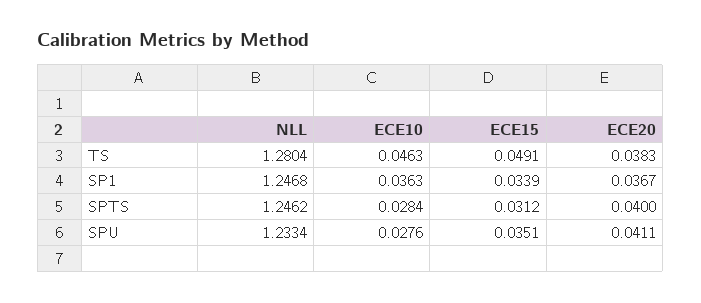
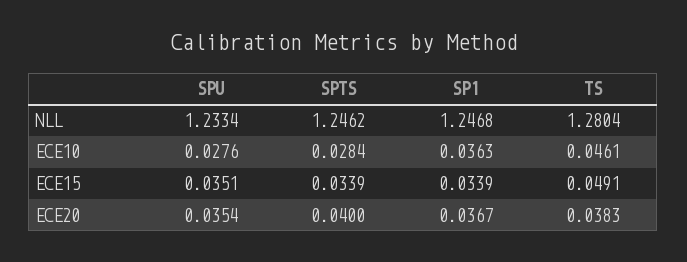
ECE10, TS: 0.0463 -> 0.0461
ECE15, SPTS: 0.0312 -> 0.0339
ECE20, SPU: 0.0411 -> 0.0354

